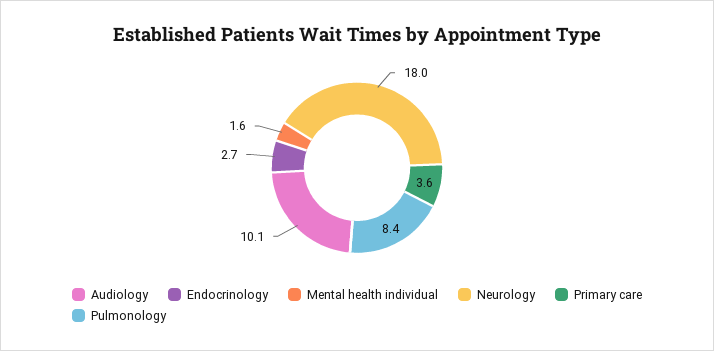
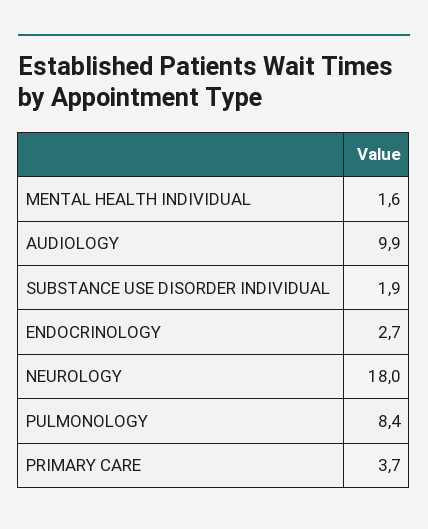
Audiology: 10.1 -> 9.9
Primary care: 3.6 -> 3.7
SUBSTANCE USE DISORDER INDIVIDUAL: none -> 1.9

